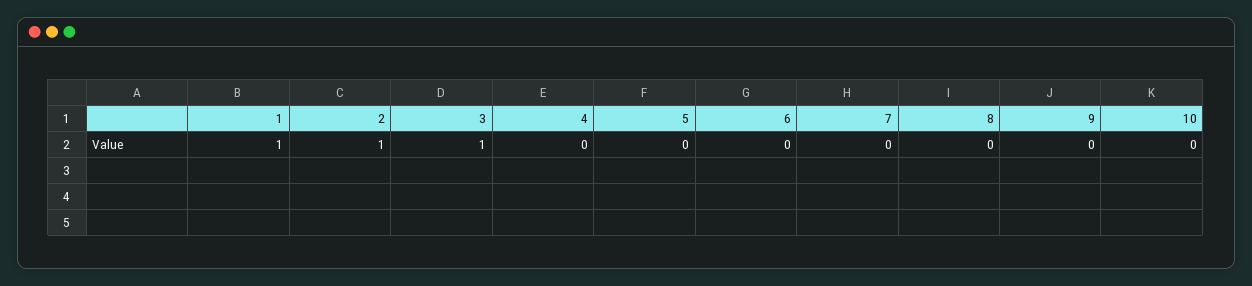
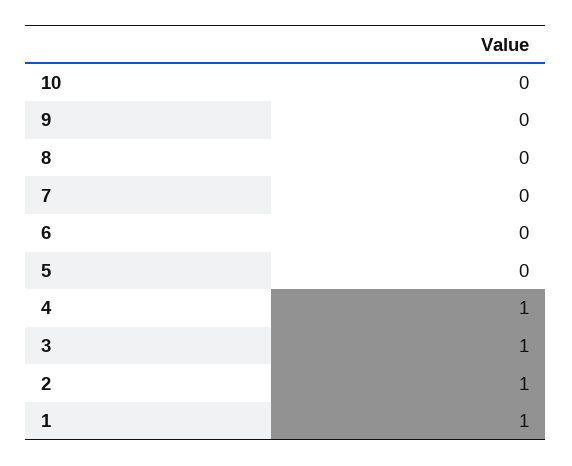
4: 0 -> 1

